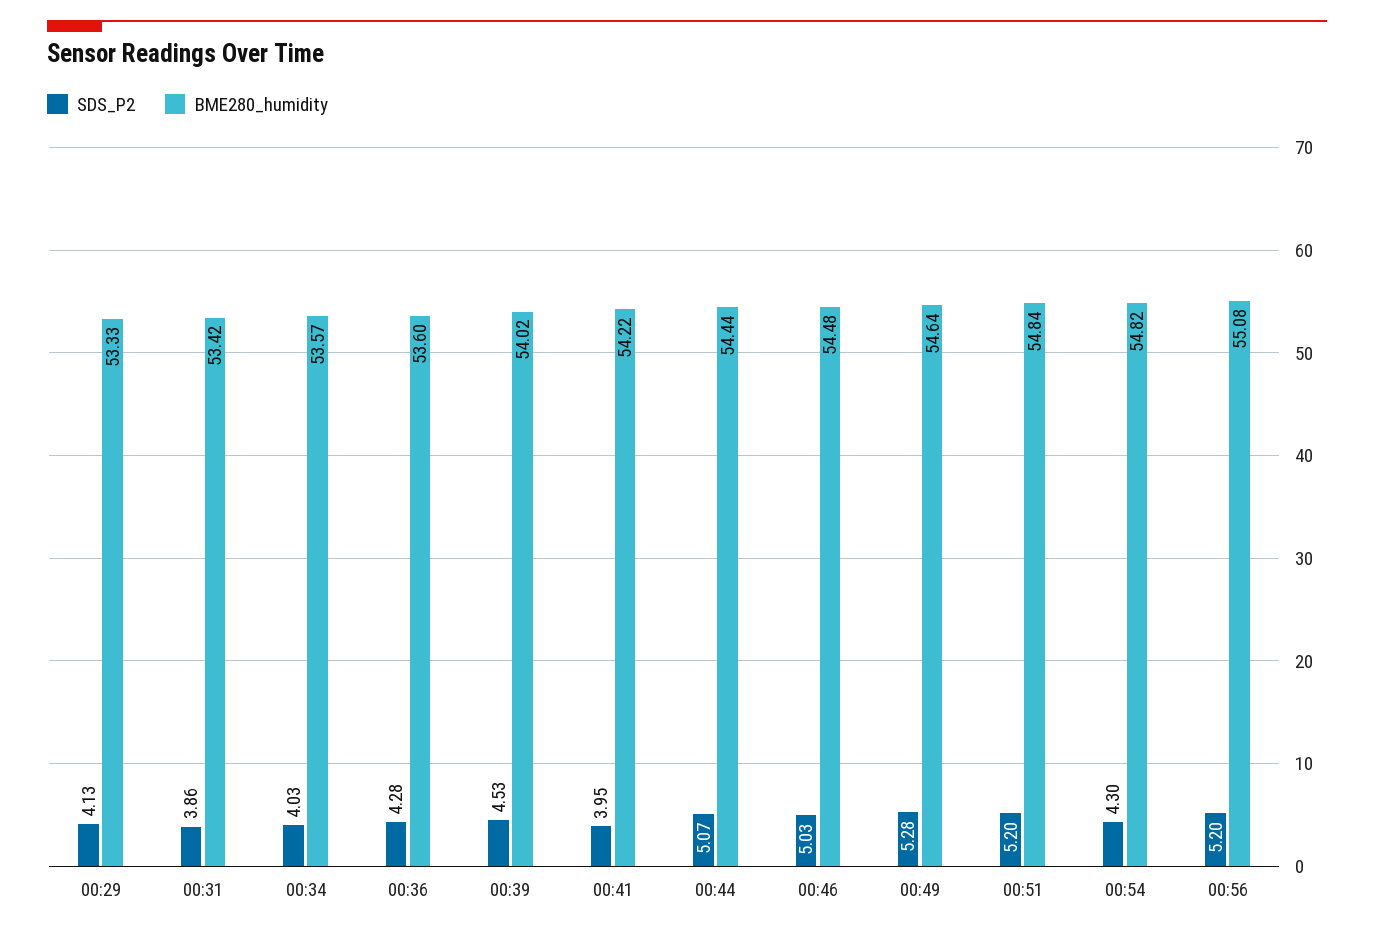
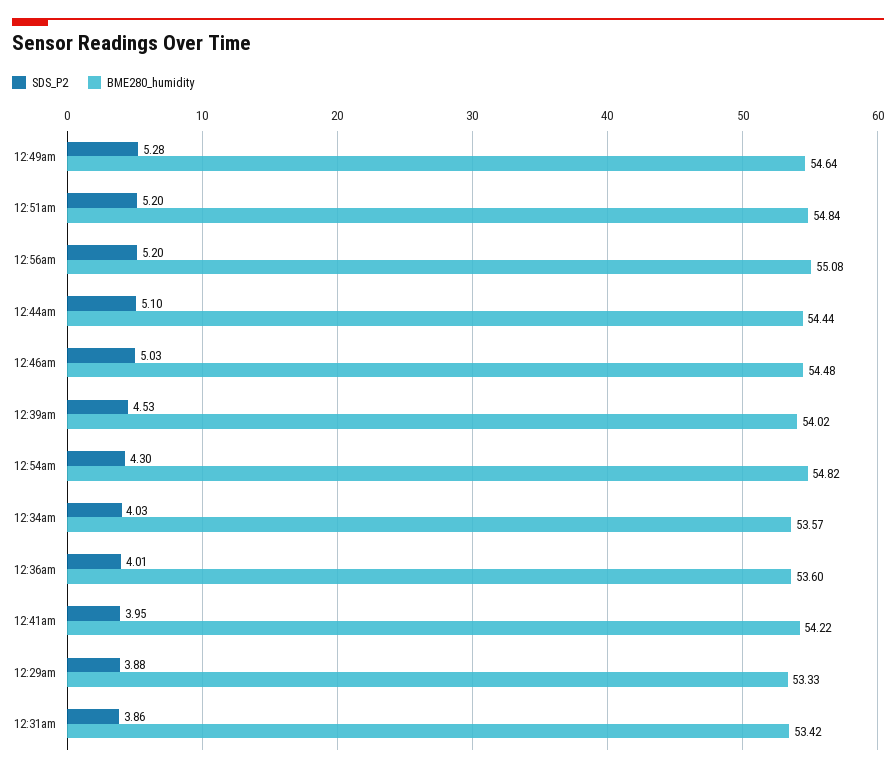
SDS_P2, 00:29: 4.13 -> 3.88
SDS_P2, 00:36: 4.28 -> 4.01
SDS_P2, 00:44: 5.07 -> 5.1

